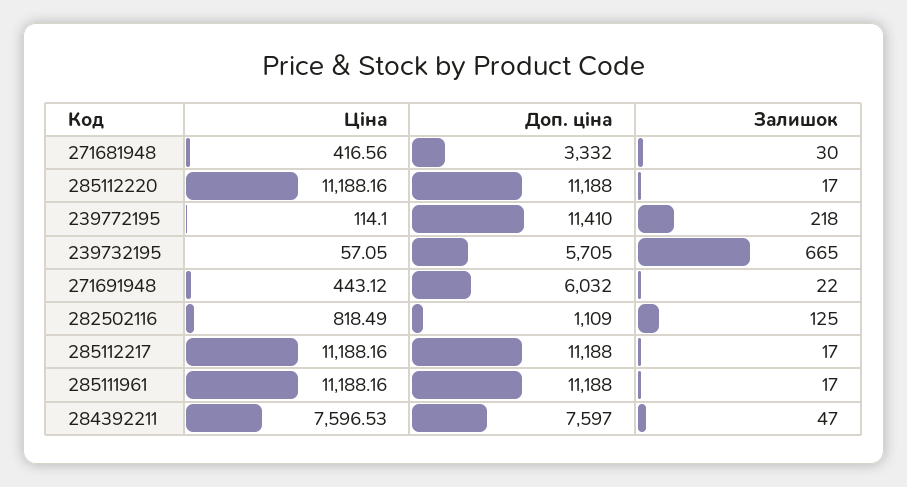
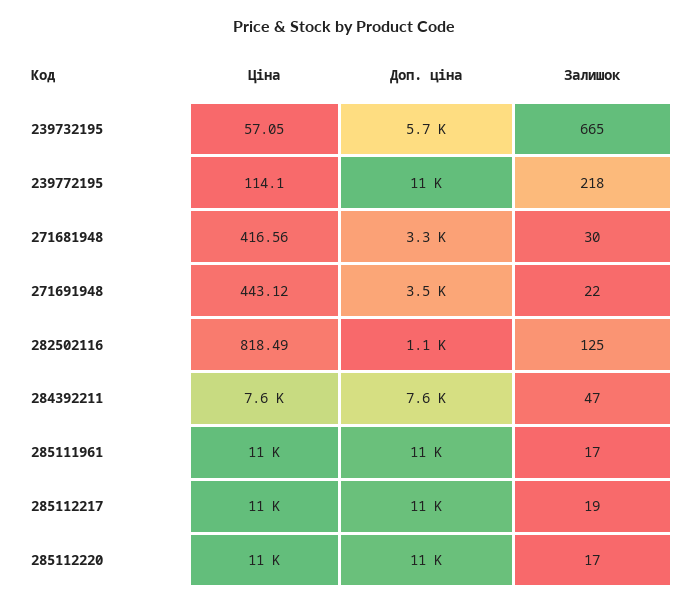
Доп. ціна, 271691948: 6032 -> 3500
Залишок, 285112217: 17 -> 19

